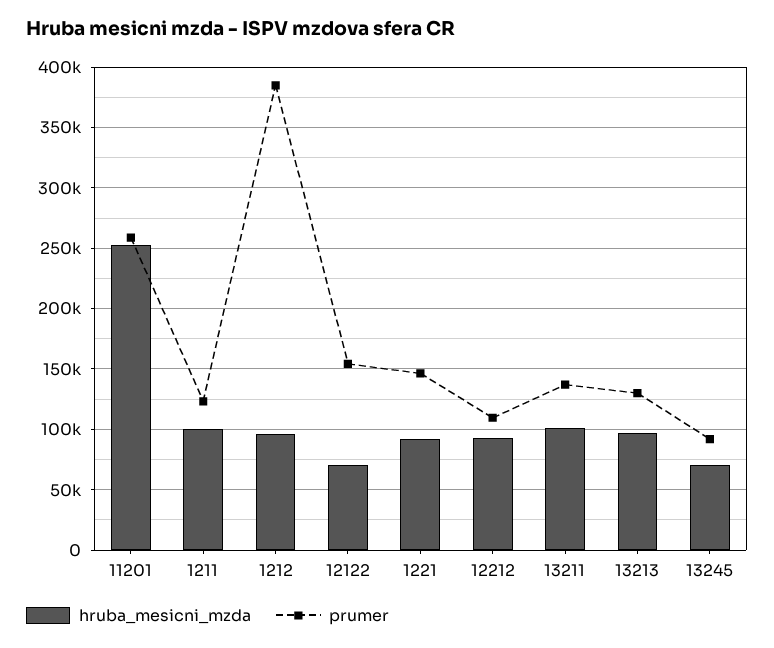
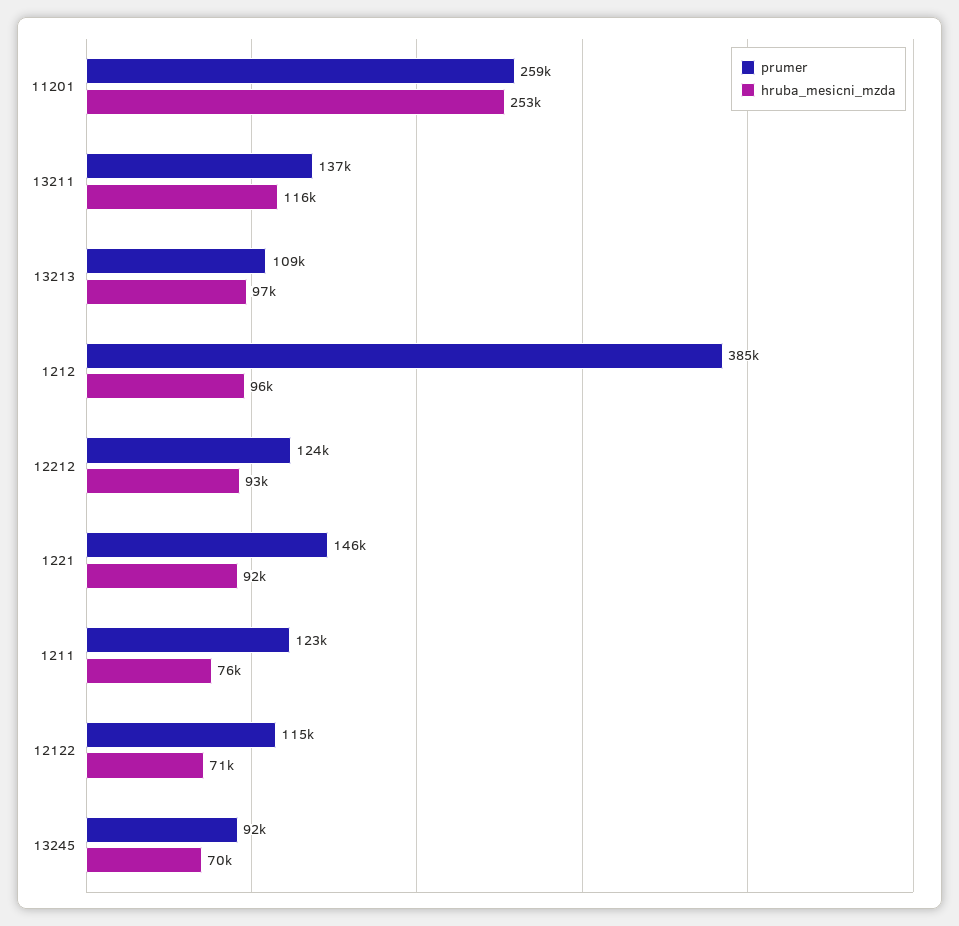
hruba_mesicni_mzda, 1211: 100000 -> 76000
prumer, 12122: 155000 -> 115000
prumer, 12212: 110000 -> 124000
hruba_mesicni_mzda, 13211: 100000 -> 116000
prumer, 13213: 130000 -> 109000

